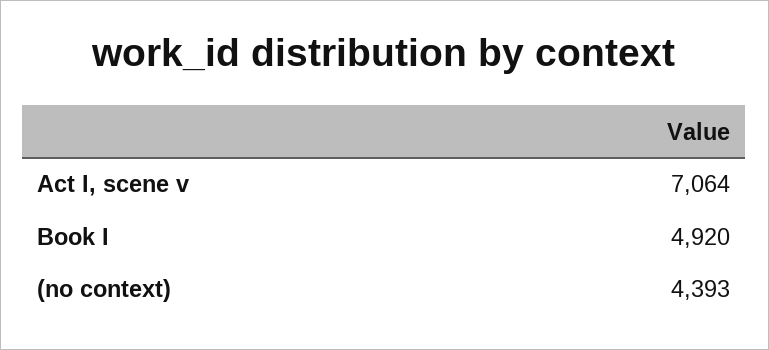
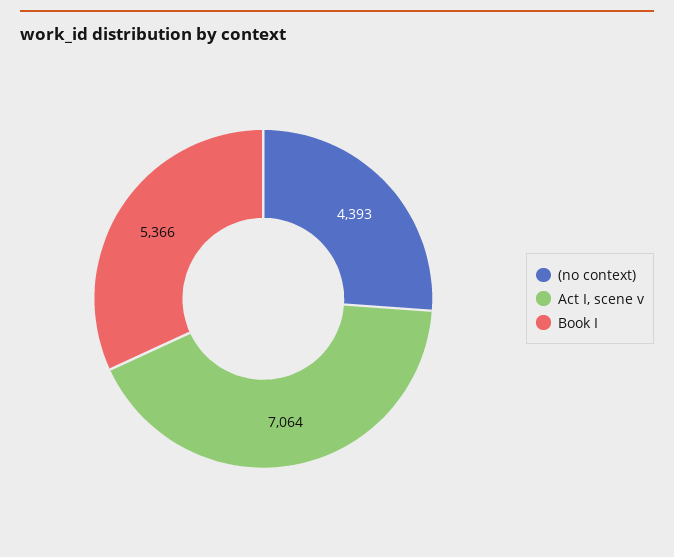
Book I: 4920 -> 5366

